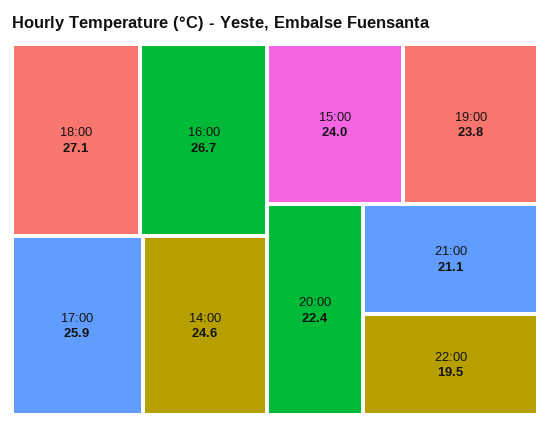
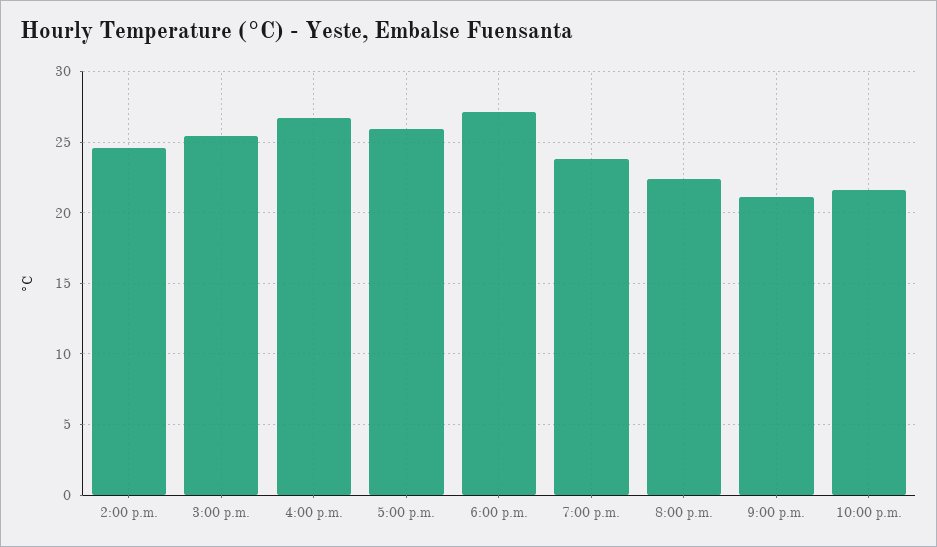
15:00: 24 -> 25.5
22:00: 19.5 -> 21.5

